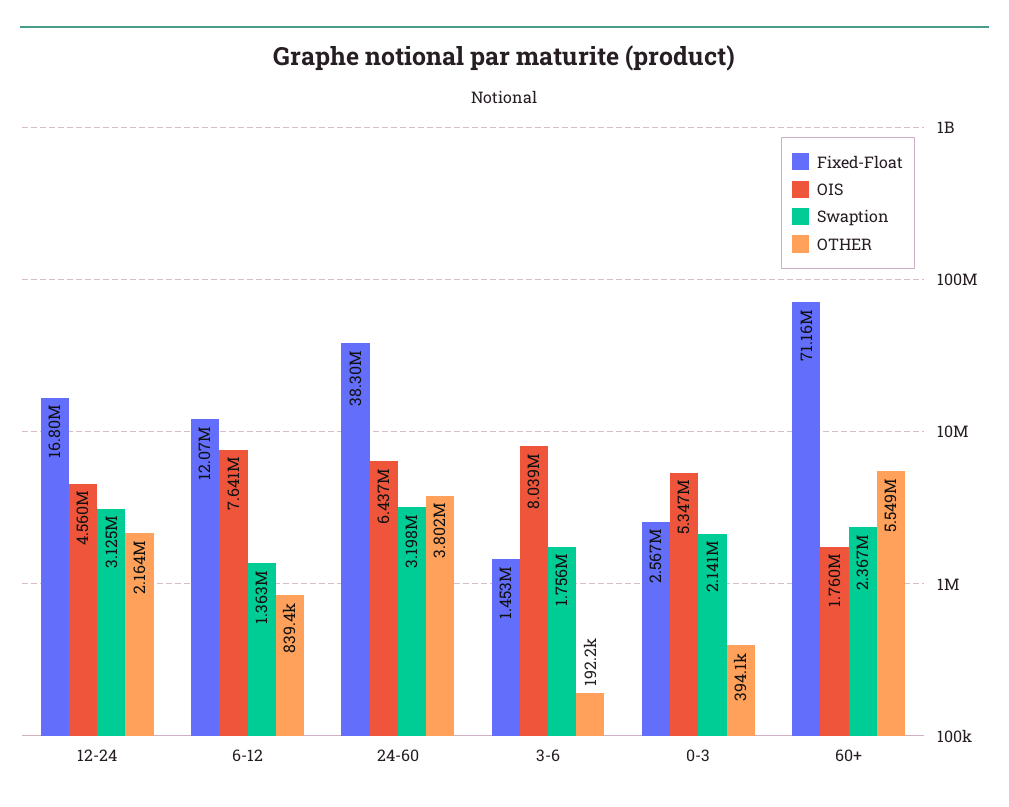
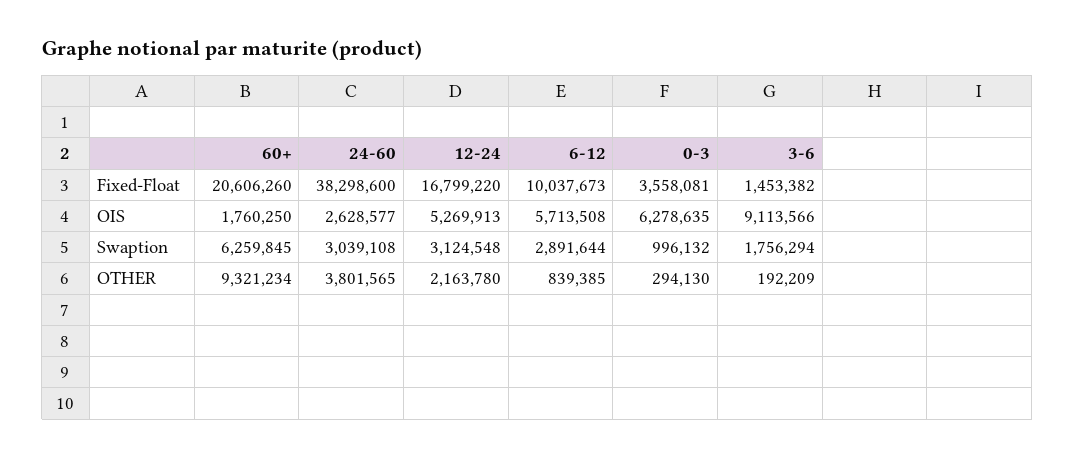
OIS, 12-24: 4560000 -> 5269913
Fixed-Float, 6-12: 12070000 -> 10037673
OIS, 6-12: 7641000 -> 5713508
Swaption, 6-12: 1363000 -> 2891644
OIS, 24-60: 6437000 -> 2628577
Swaption, 24-60: 3198000 -> 3039108
OIS, 3-6: 8039000 -> 9113566
Fixed-Float, 0-3: 2567000 -> 3558081
OIS, 0-3: 5347000 -> 6278635
Swaption, 0-3: 2141000 -> 996132
OTHER, 0-3: 394100 -> 294130
Fixed-Float, 60+: 71160000 -> 20606260
Swaption, 60+: 2367000 -> 6259845
OTHER, 60+: 5549000 -> 9321234

